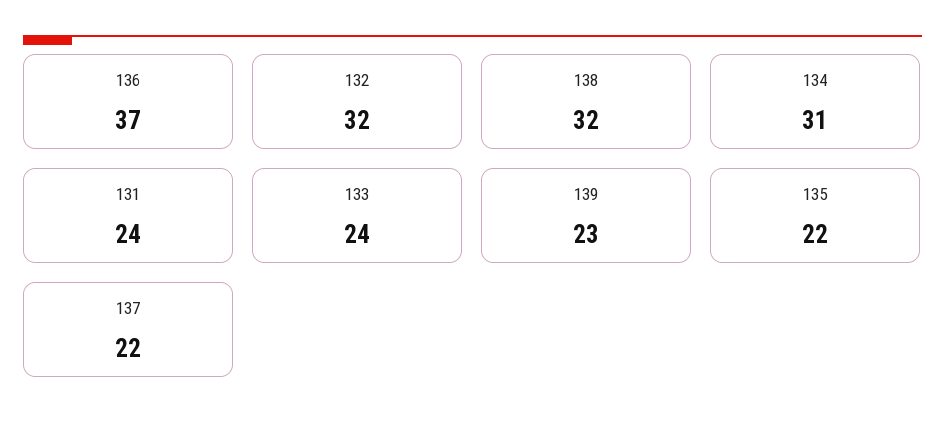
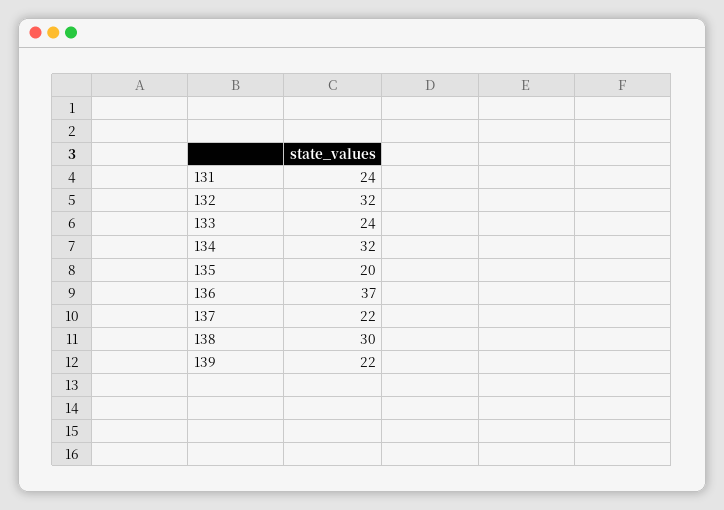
138: 32 -> 30
134: 31 -> 32
139: 23 -> 22
135: 22 -> 20

